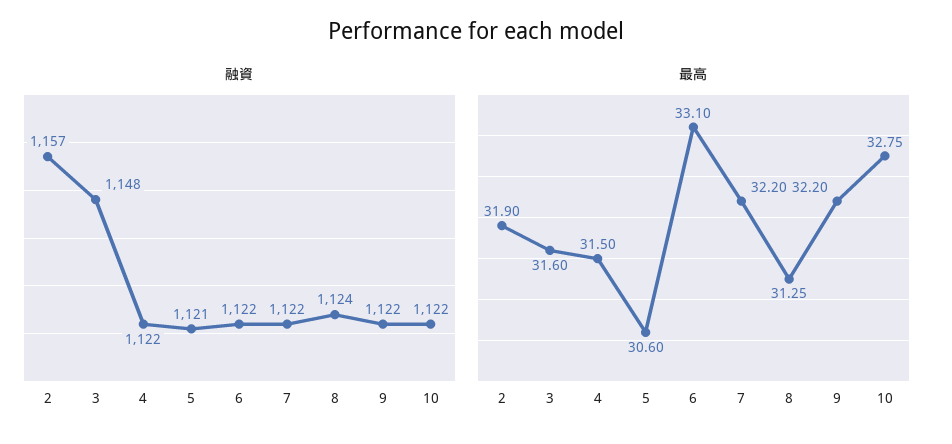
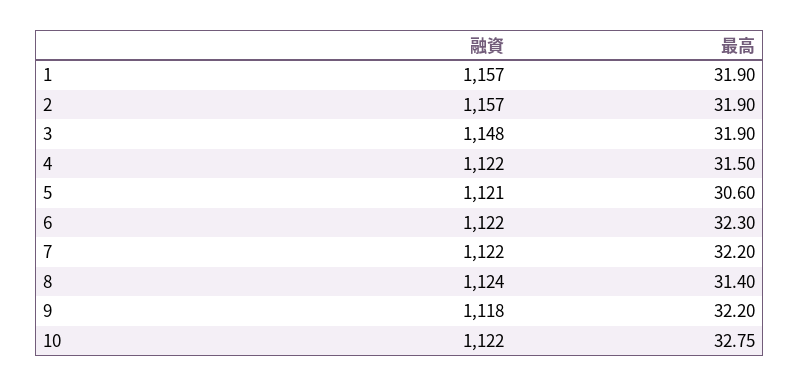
融資, 9: 1122 -> 1118
最高, 3: 31.6 -> 31.9
最高, 6: 33.1 -> 32.3
最高, 8: 31.25 -> 31.4
融資, 1: none -> 1157
最高, 1: none -> 31.9

